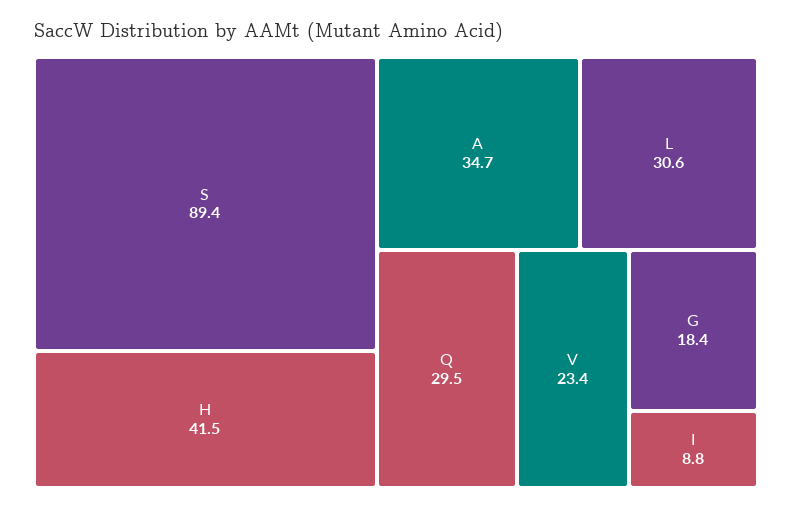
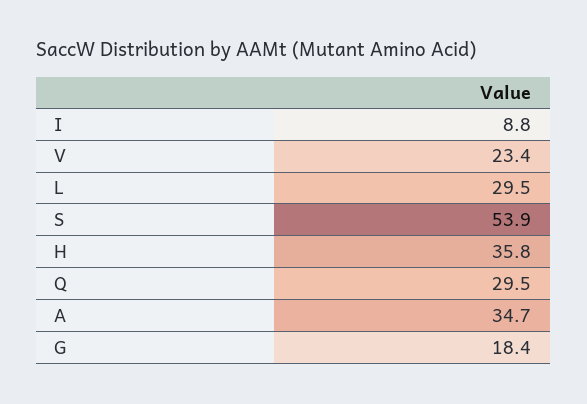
S: 89.4 -> 53.9
H: 41.5 -> 35.8
L: 30.6 -> 29.5

